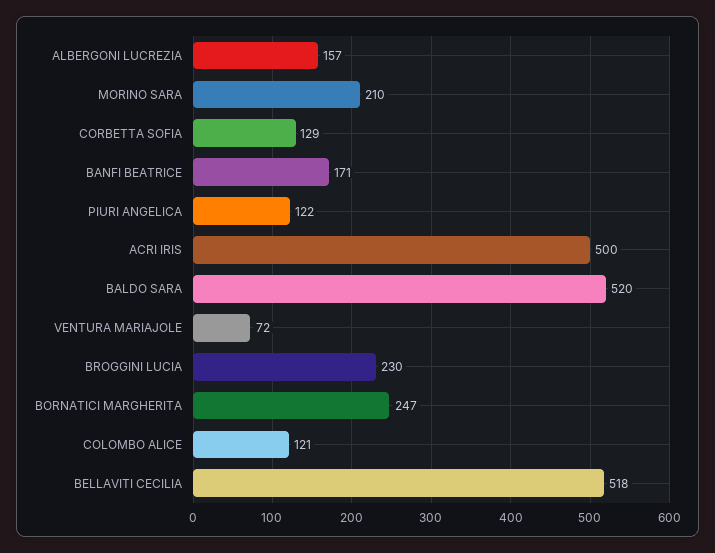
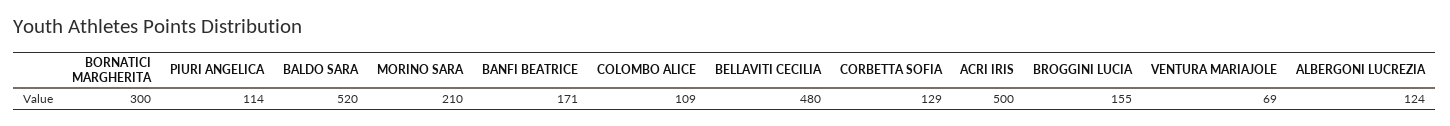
ALBERGONI LUCREZIA: 157 -> 124
PIURI ANGELICA: 122 -> 114
VENTURA MARIAJOLE: 72 -> 69
BROGGINI LUCIA: 230 -> 155
BORNATICI MARGHERITA: 247 -> 300
COLOMBO ALICE: 121 -> 109
BELLAVITI CECILIA: 518 -> 480

